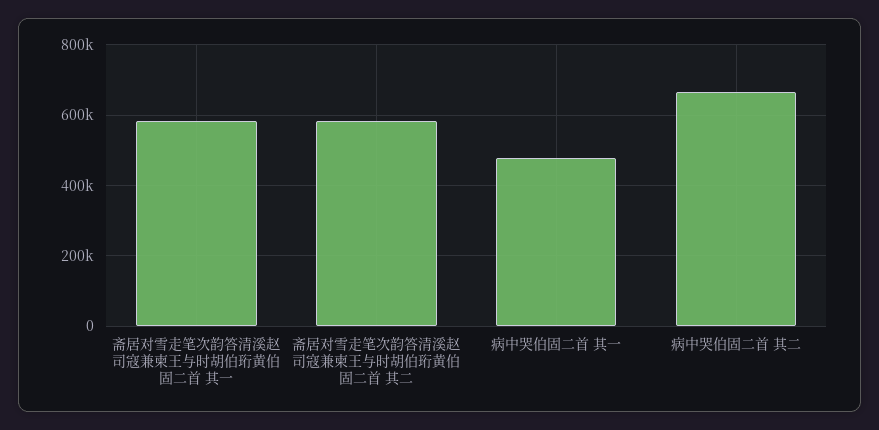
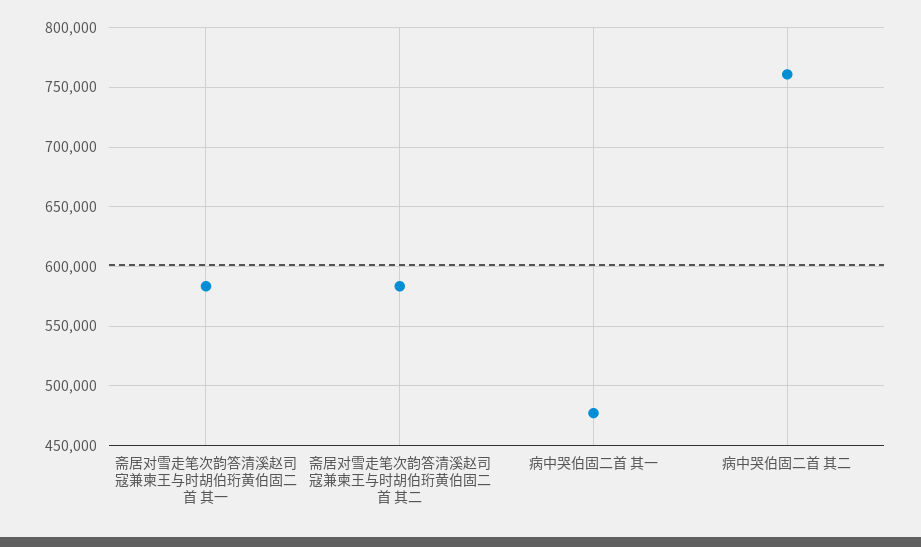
病中哭伯固二首 其二: 660000 -> 760000

